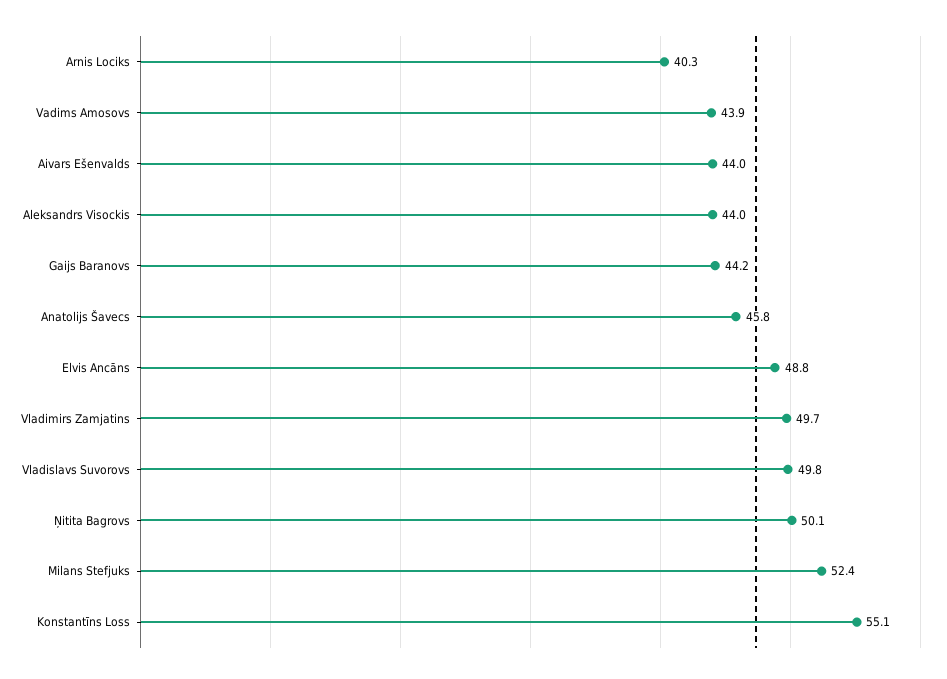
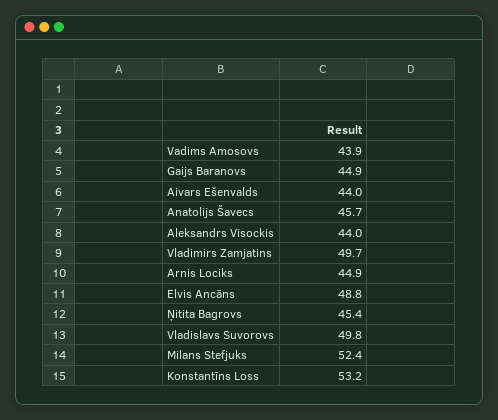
Arnis Lociks: 40.3 -> 44.9
Gaijs Baranovs: 44.2 -> 44.9
Anatolijs Šavecs: 45.8 -> 45.7
Ņitita Bagrovs: 50.1 -> 45.4
Konstantīns Loss: 55.1 -> 53.2

